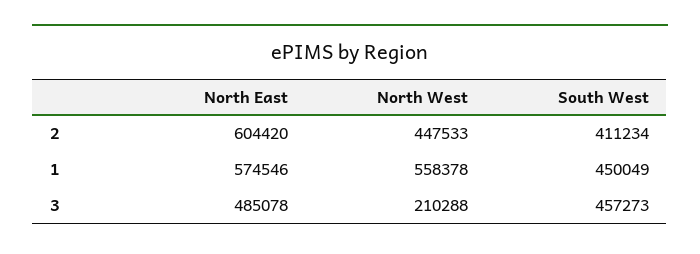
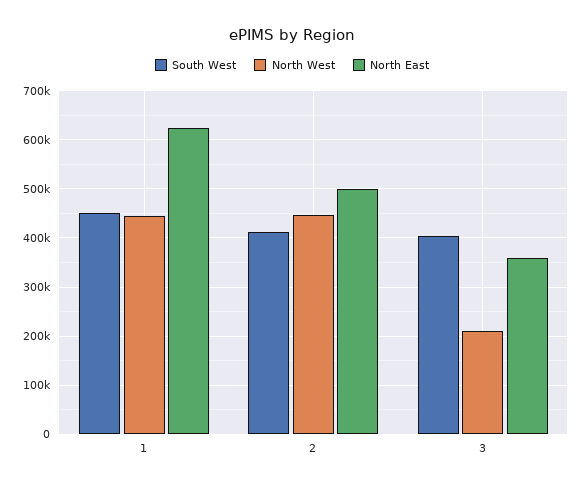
North East, 2: 604420 -> 500000
North East, 1: 574546 -> 620000
North West, 1: 558378 -> 440000
North East, 3: 485078 -> 360000
South West, 3: 457273 -> 400000

